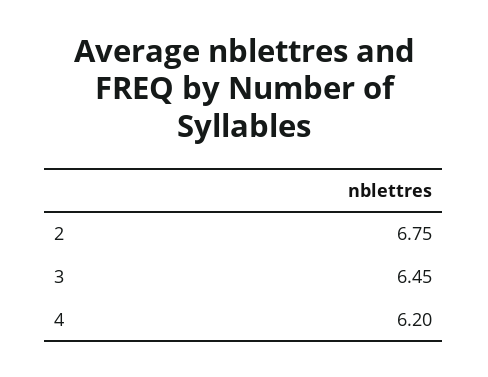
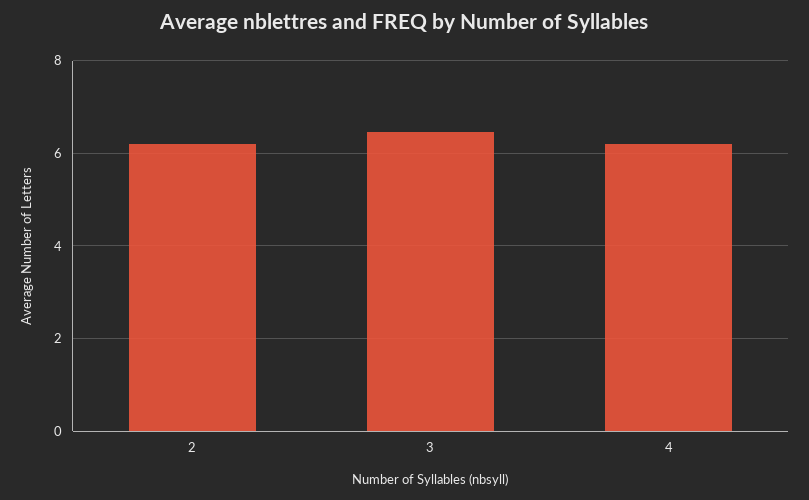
2: 6.75 -> 6.2

